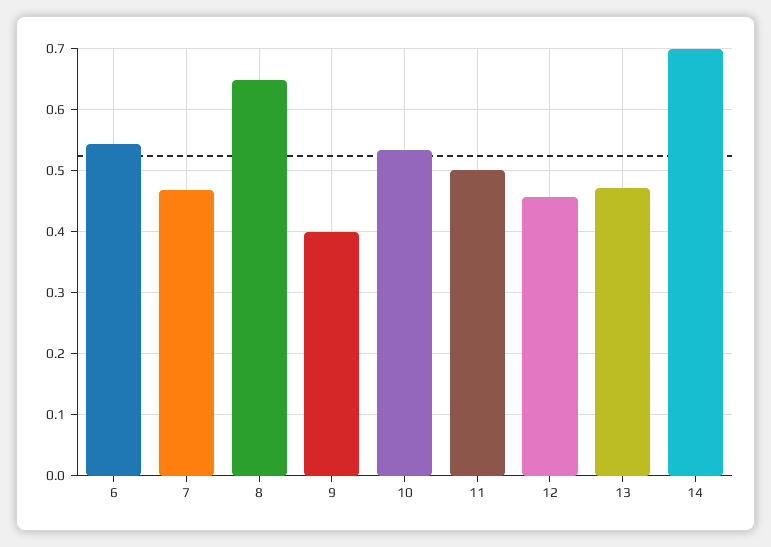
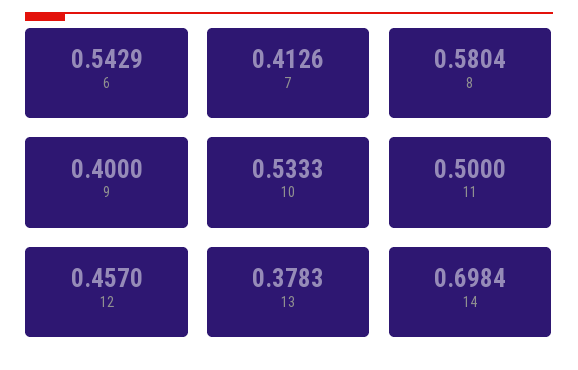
7: 0.47 -> 0.4126
8: 0.65 -> 0.5804
13: 0.47 -> 0.3783

